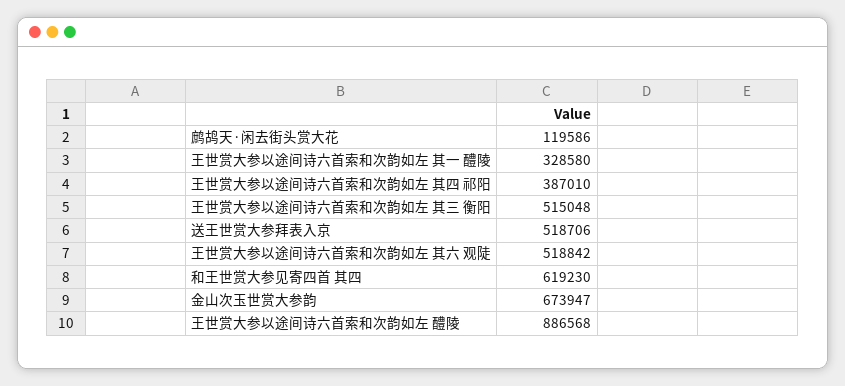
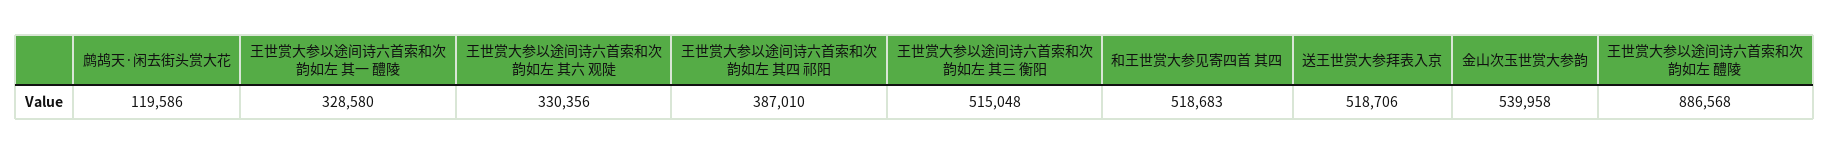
王世赏大参以途间诗六首索和次韵如左 其六 观陡: 518842 -> 330356
和王世赏大参见寄四首 其四: 619230 -> 518683
金山次玉世赏大参韵: 673947 -> 539958

